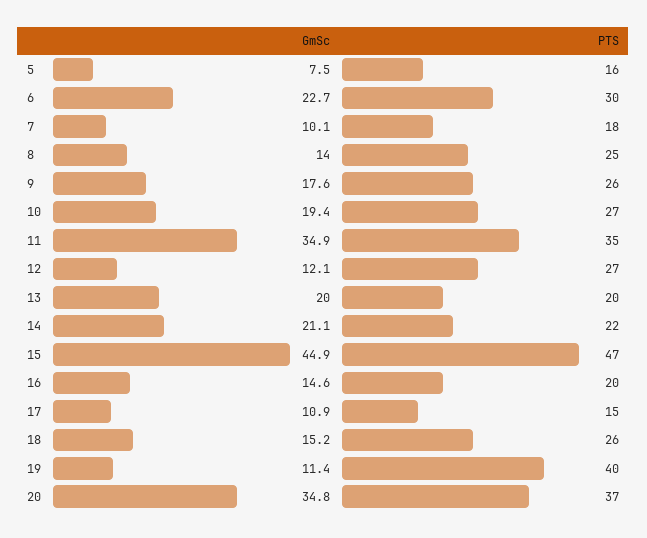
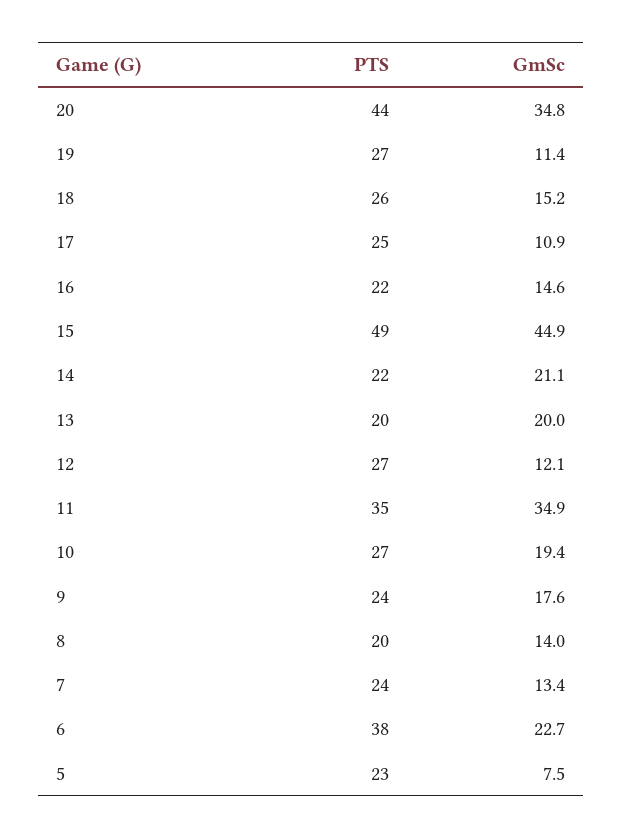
PTS, 5: 16 -> 23
PTS, 6: 30 -> 38
GmSc, 7: 10.1 -> 13.4
PTS, 7: 18 -> 24
PTS, 8: 25 -> 20
PTS, 9: 26 -> 24
PTS, 15: 47 -> 49
PTS, 16: 20 -> 22
PTS, 17: 15 -> 25
PTS, 19: 40 -> 27
PTS, 20: 37 -> 44

